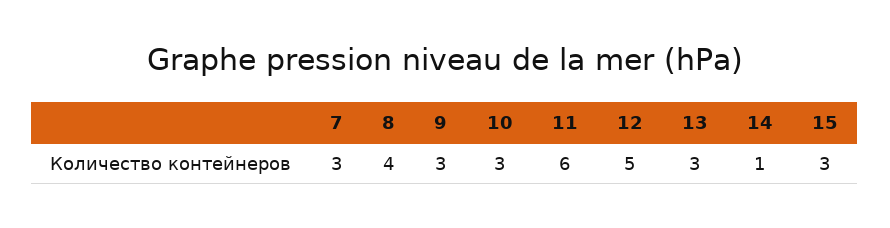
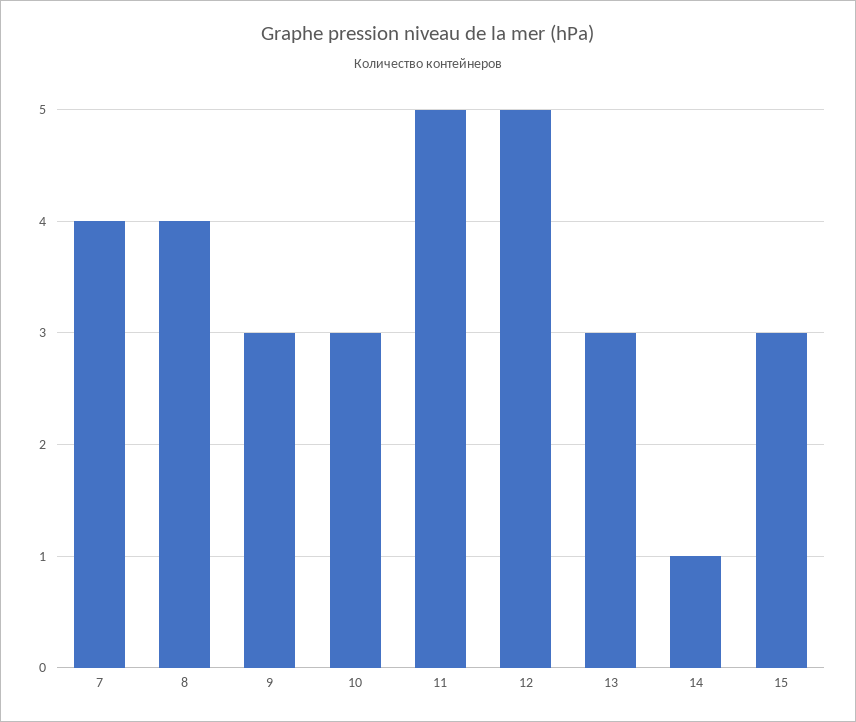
7: 3 -> 4
11: 6 -> 5

